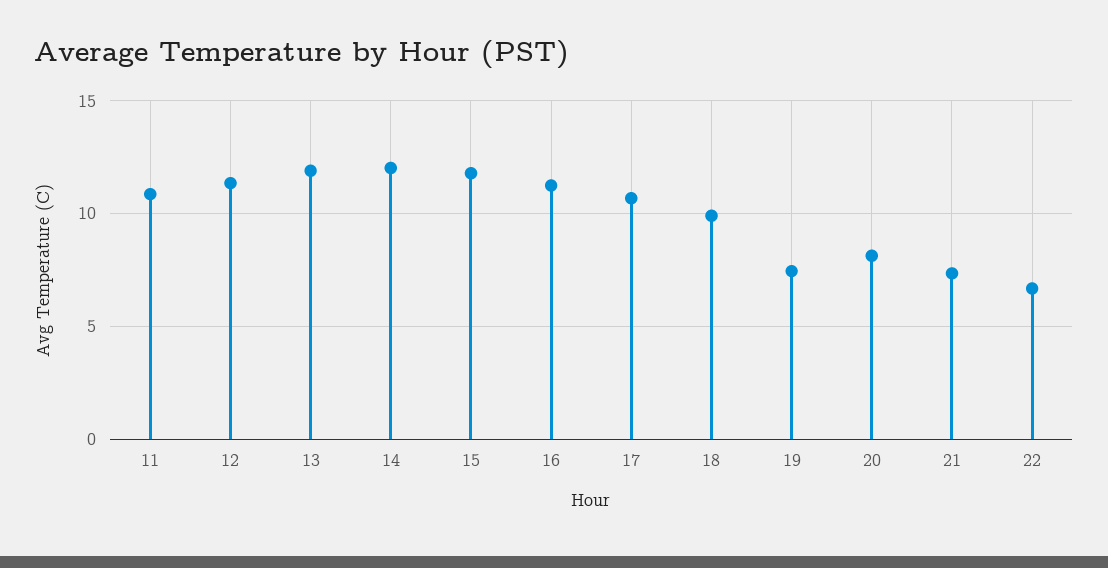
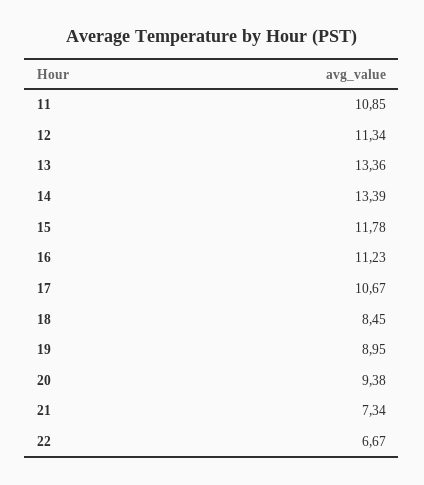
13: 12 -> 13.36
14: 12 -> 13.39
18: 10 -> 8.45
19: 7.5 -> 8.95
20: 8 -> 9.38

